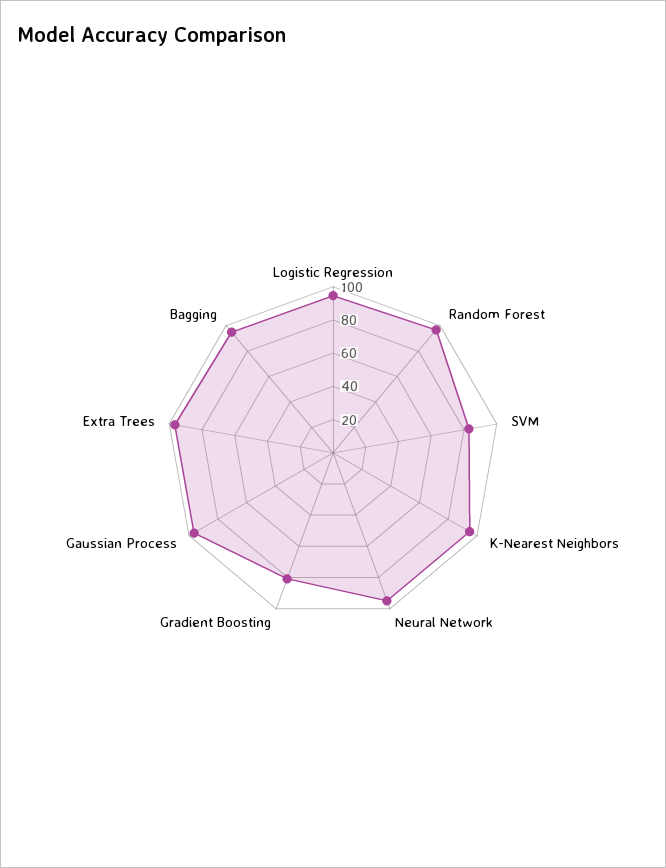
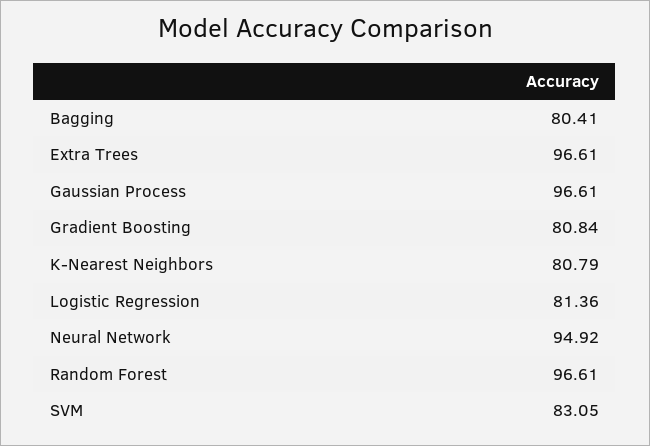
Logistic Regression: 95 -> 81.36
K-Nearest Neighbors: 95 -> 80.79
Bagging: 95 -> 80.41

